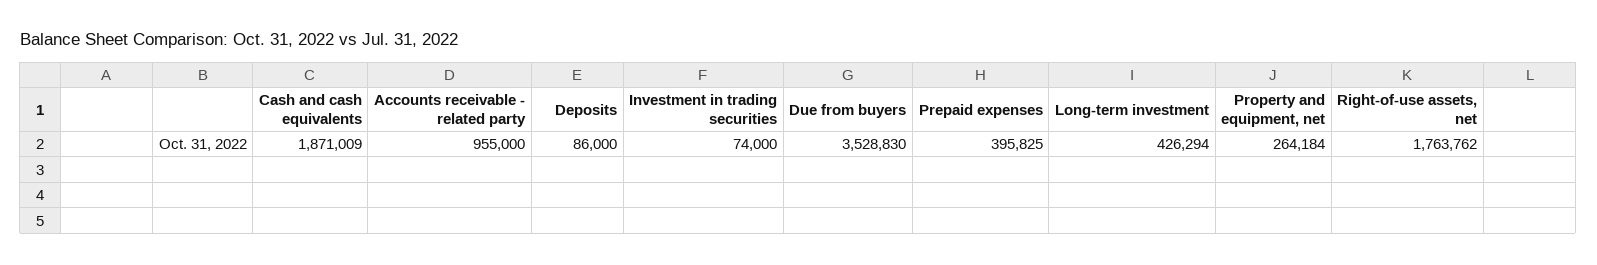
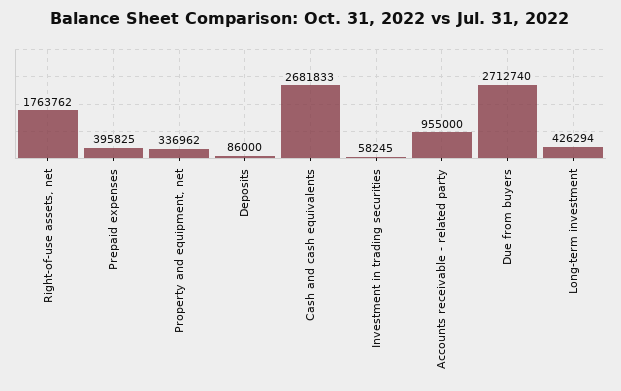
Cash and cash equivalents: 1871009 -> 2681833
Investment in trading securities: 74000 -> 58245
Due from buyers: 3528830 -> 2712740
Property and equipment, net: 264184 -> 336962

